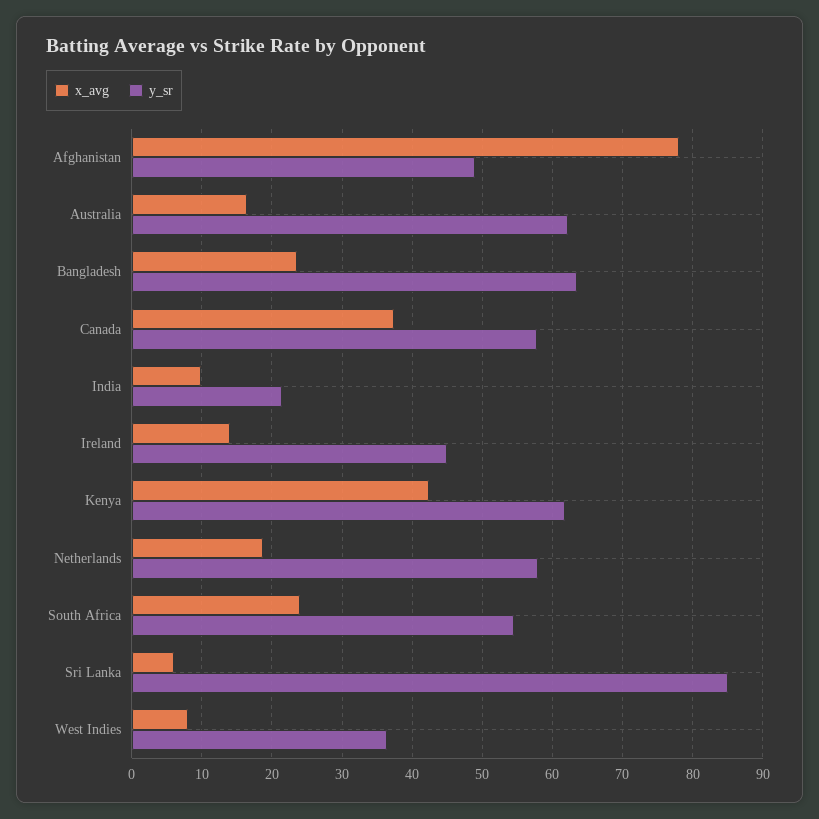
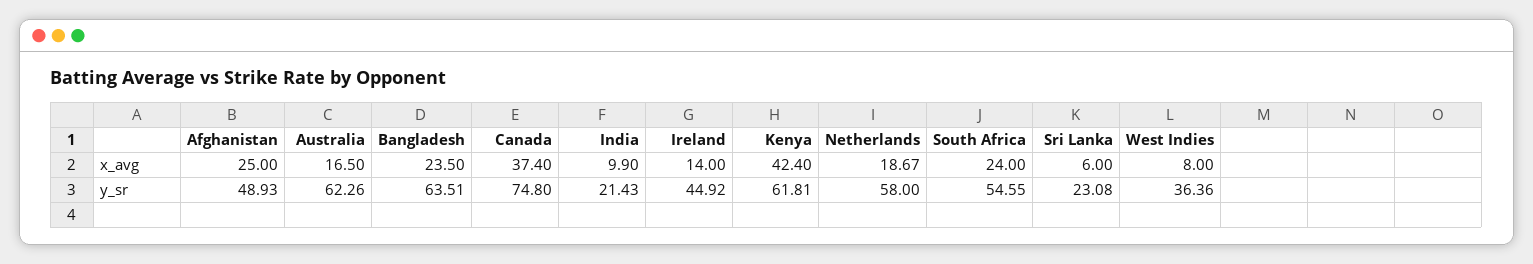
x_avg, Afghanistan: 78 -> 25
y_sr, Canada: 58 -> 74.8
y_sr, Sri Lanka: 85 -> 23.08

